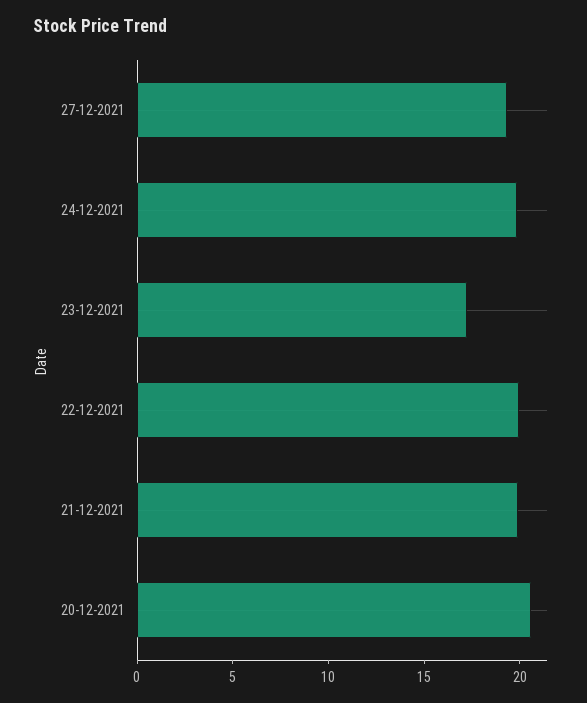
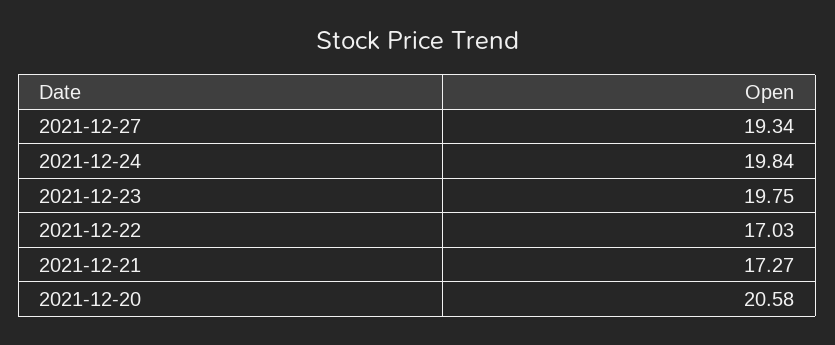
23-12-2021: 17 -> 19.75
22-12-2021: 20 -> 17.03
21-12-2021: 20 -> 17.27

